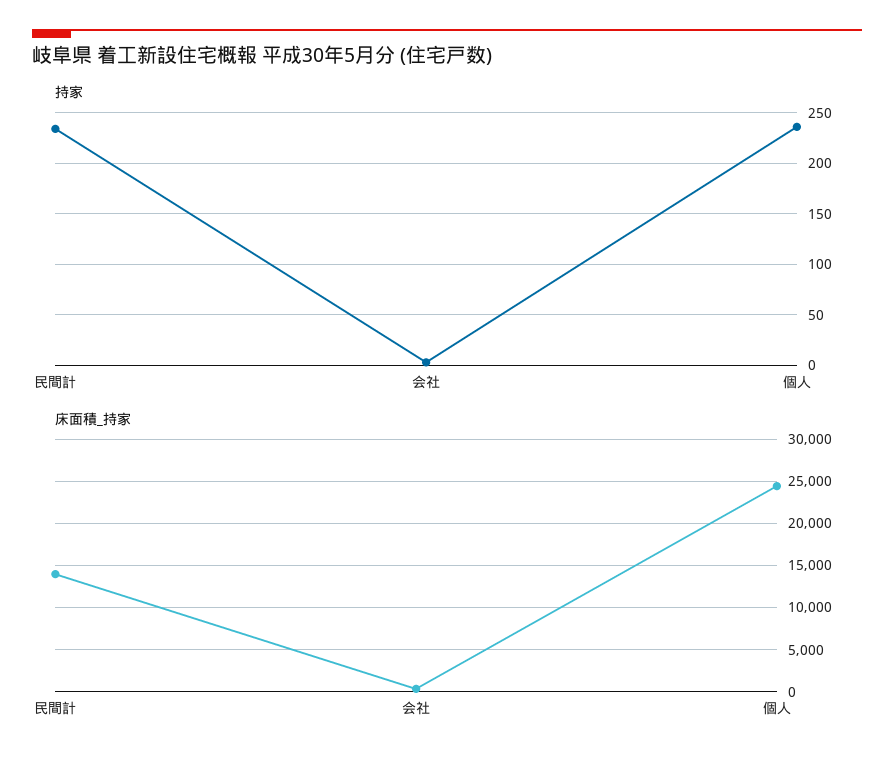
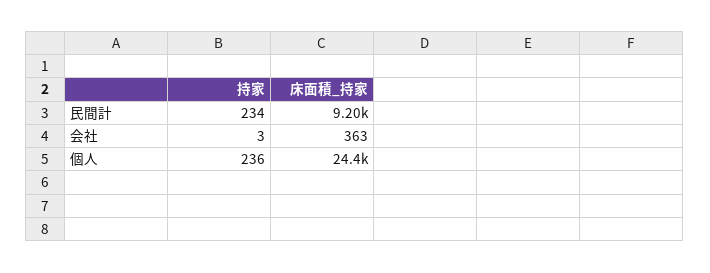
床面積_持家, 民間計: 14000 -> 9200

